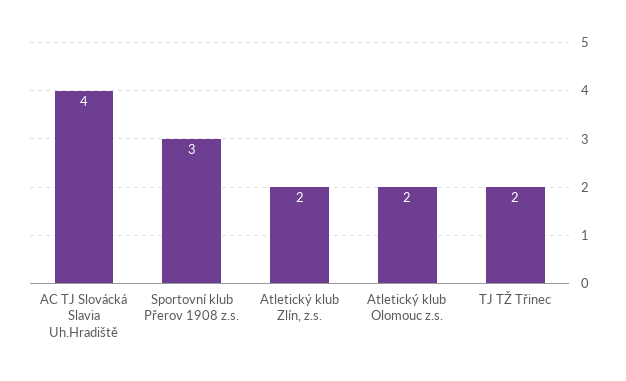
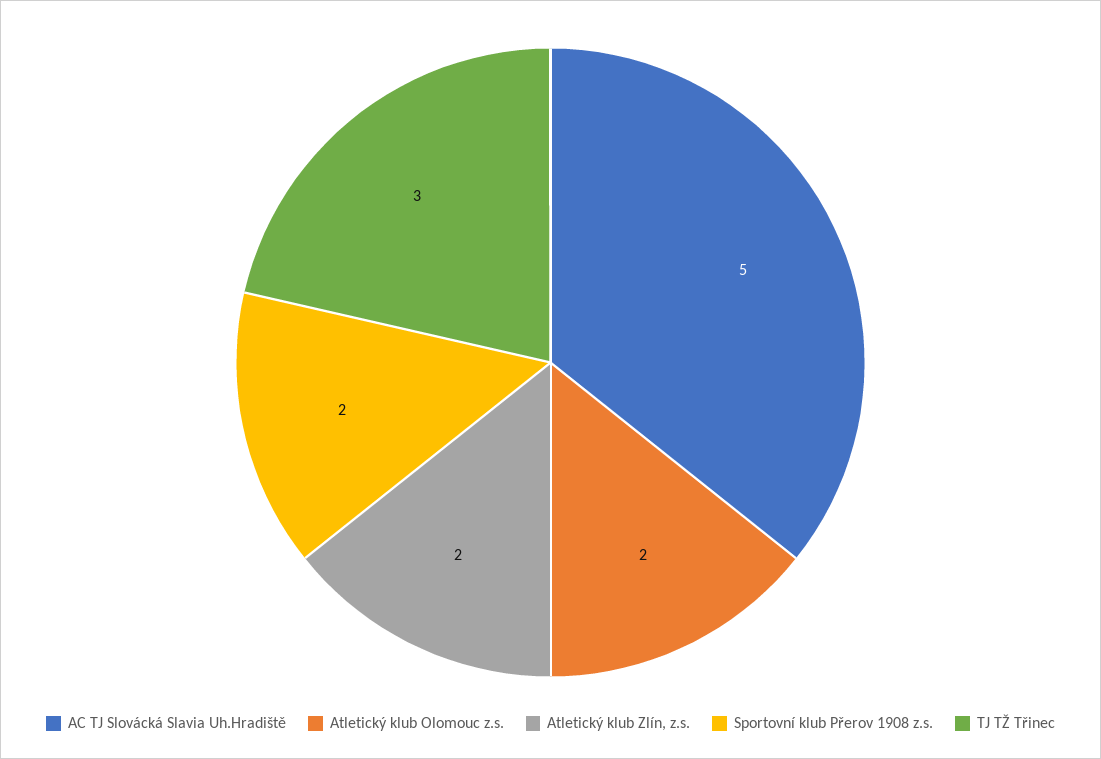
AC TJ Slovácká Slavia Uh.Hradiště: 4 -> 5
Sportovní klub Přerov 1908 z.s.: 3 -> 2
TJ TŽ Třinec: 2 -> 3

